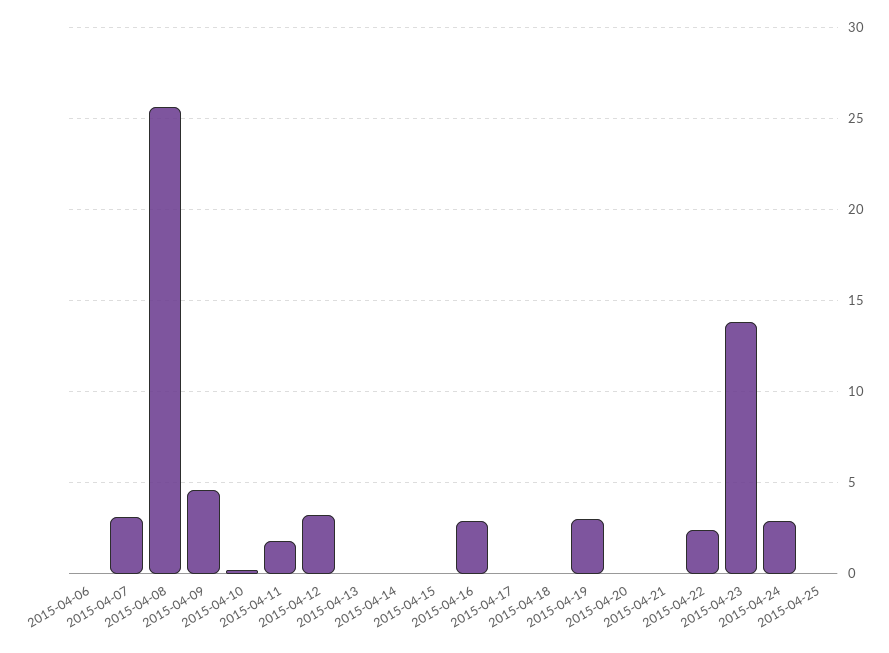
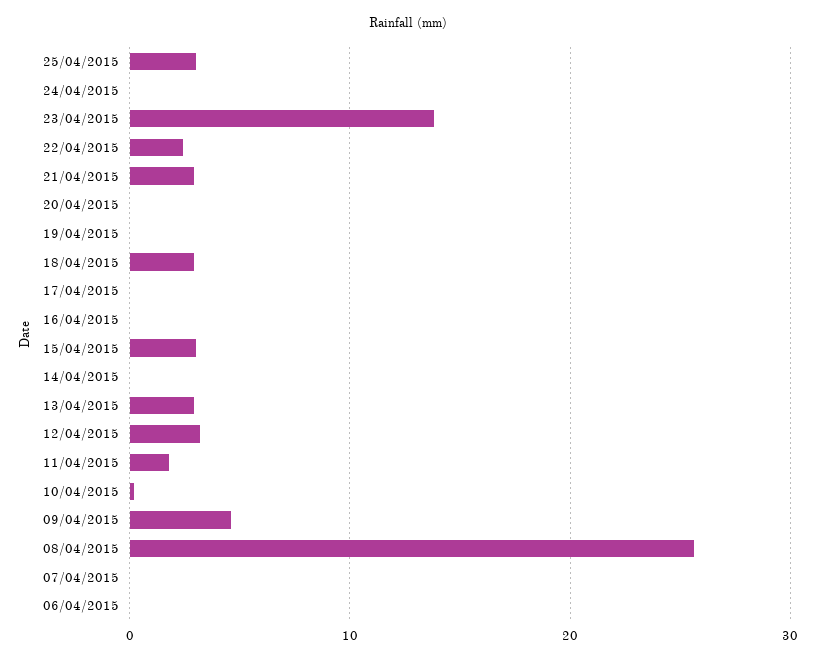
2015-04-07: 3 -> 0
2015-04-13: 0 -> 3
2015-04-15: 0 -> 3
2015-04-16: 3 -> 0
2015-04-18: 0 -> 3
2015-04-19: 3 -> 0
2015-04-21: 0 -> 3
2015-04-24: 3 -> 0
2015-04-25: 0 -> 3

